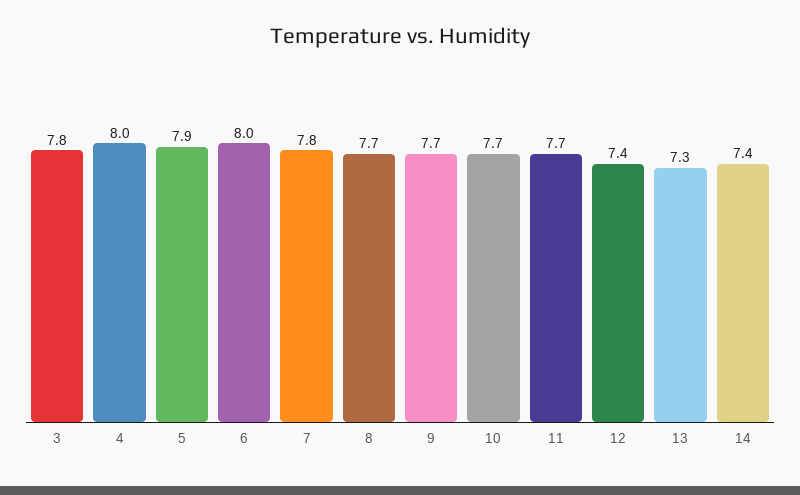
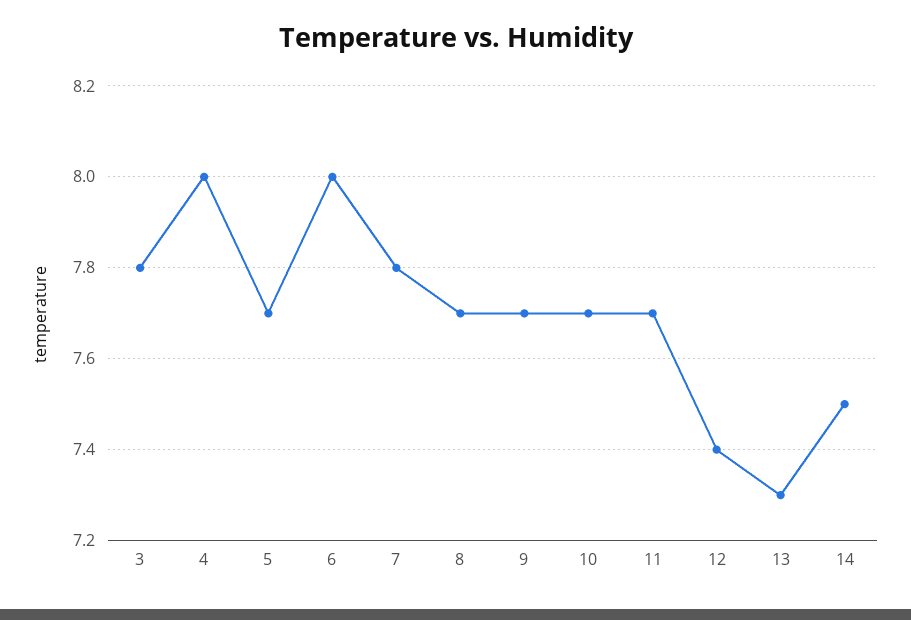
5: 7.9 -> 7.7
14: 7.4 -> 7.5

